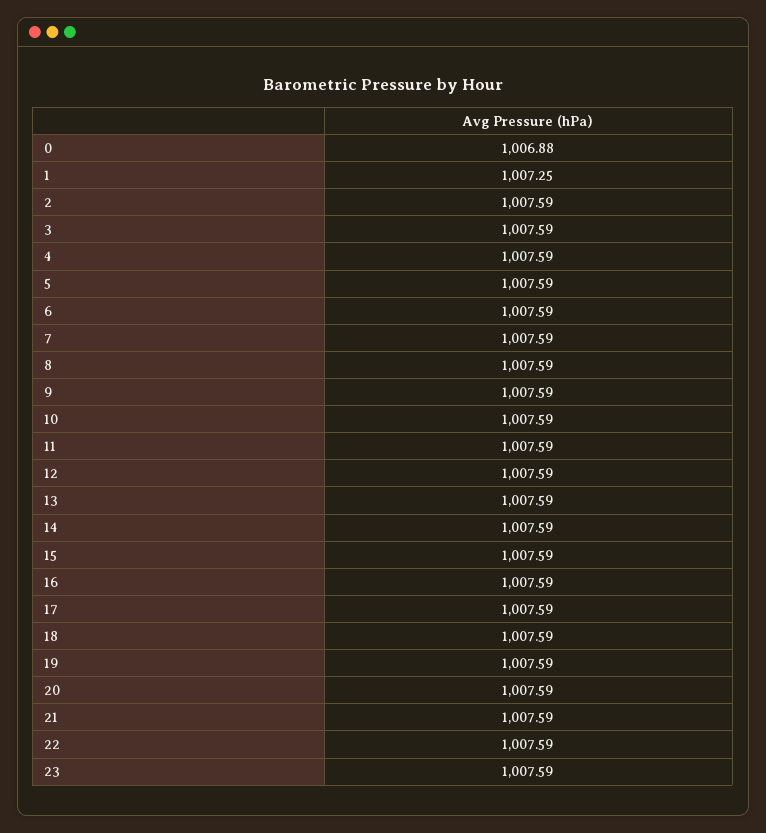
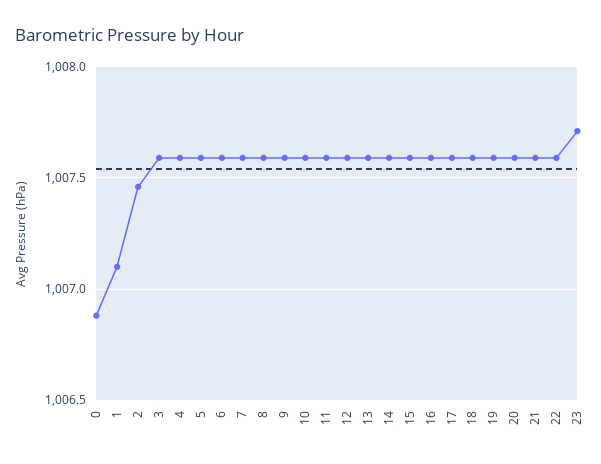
1: 1007.25 -> 1007.1
2: 1007.59 -> 1007.45
23: 1007.59 -> 1007.7

